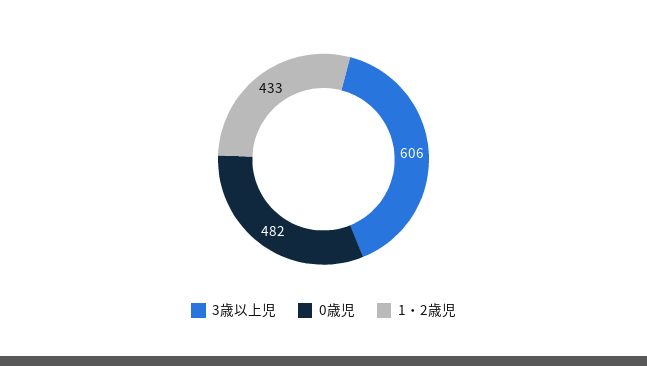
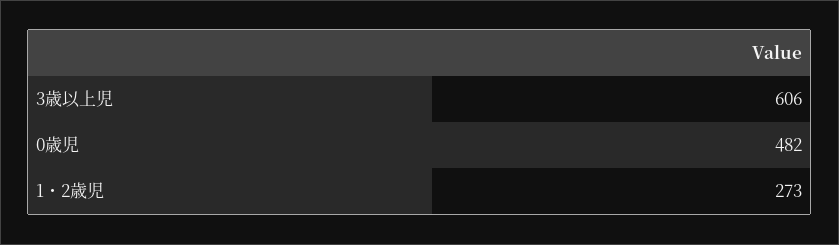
1・2歳児: 433 -> 273

